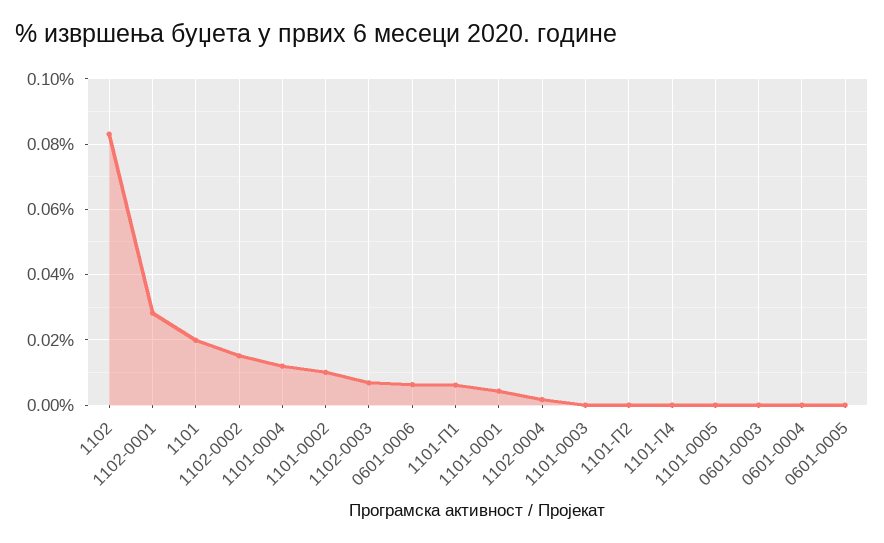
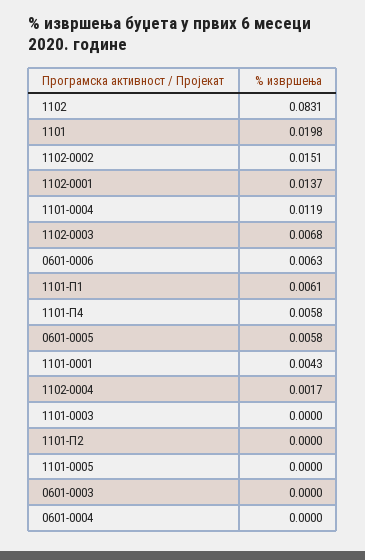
1102-0001: 0.028 -> 0.0137
1101-0002: 0.01 -> none
1101-П4: 0 -> 0.0058
0601-0005: 0 -> 0.0058

